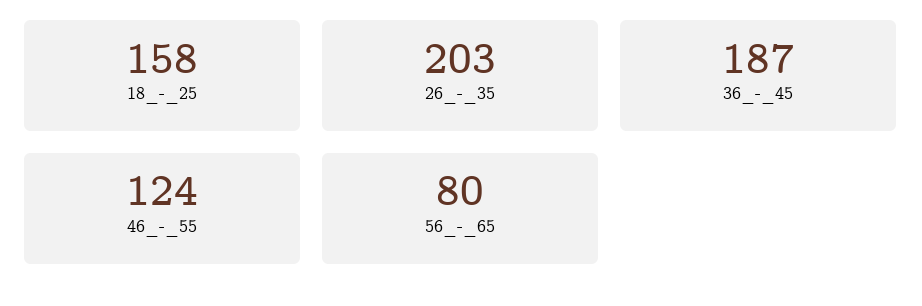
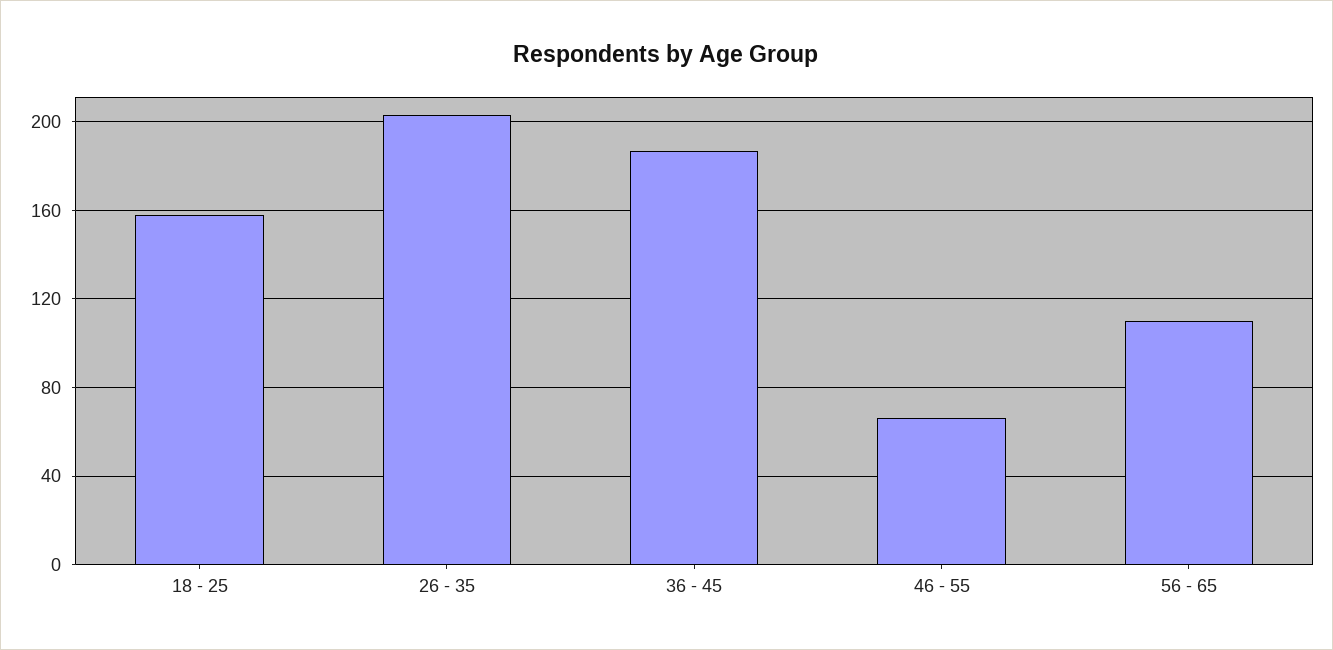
46_-_55: 124 -> 65
56_-_65: 80 -> 110

